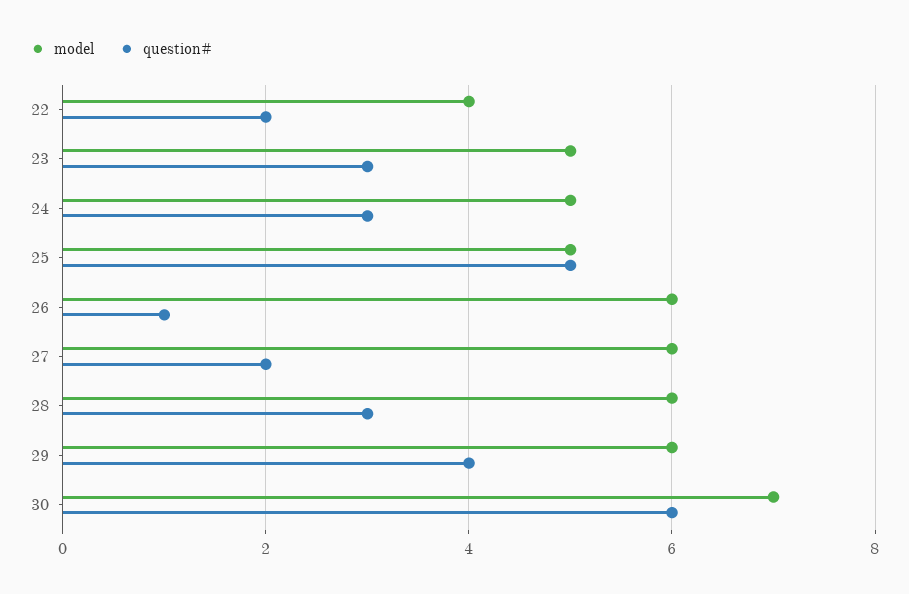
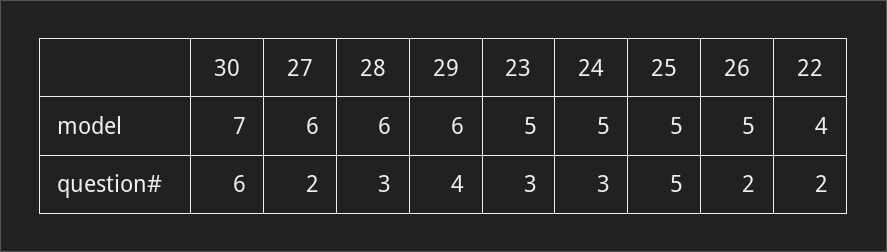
model, 26: 6 -> 5
question#, 26: 1 -> 2

